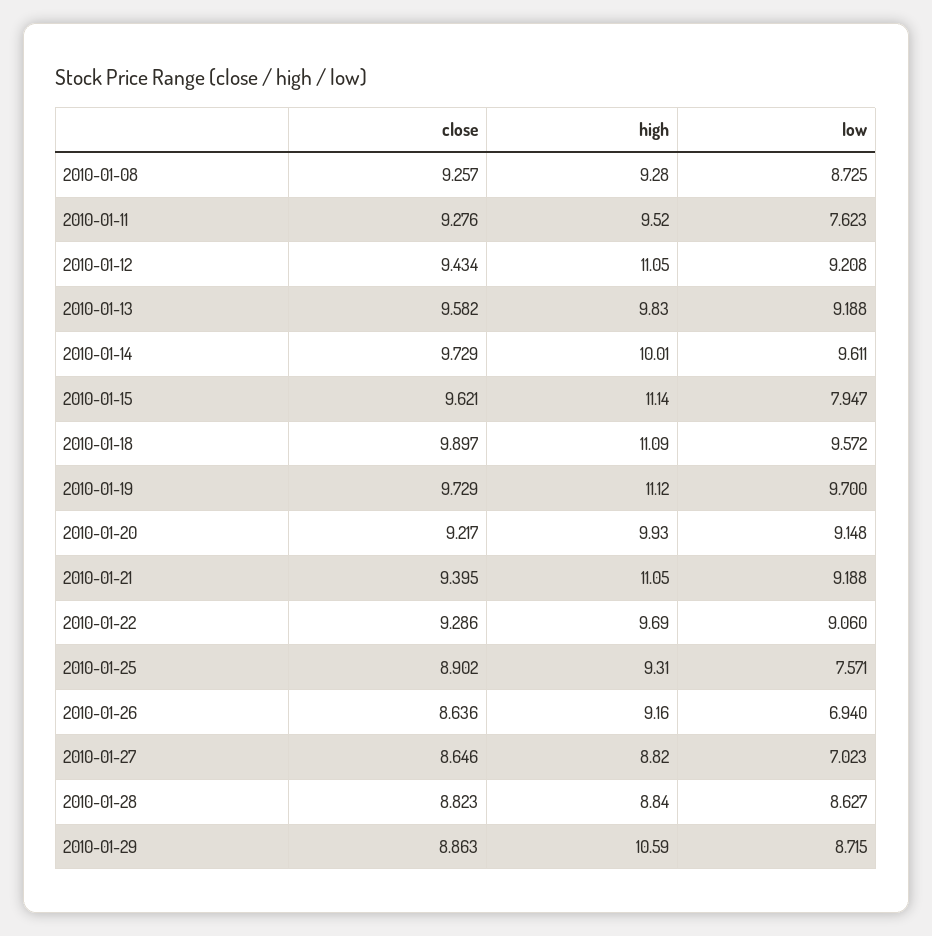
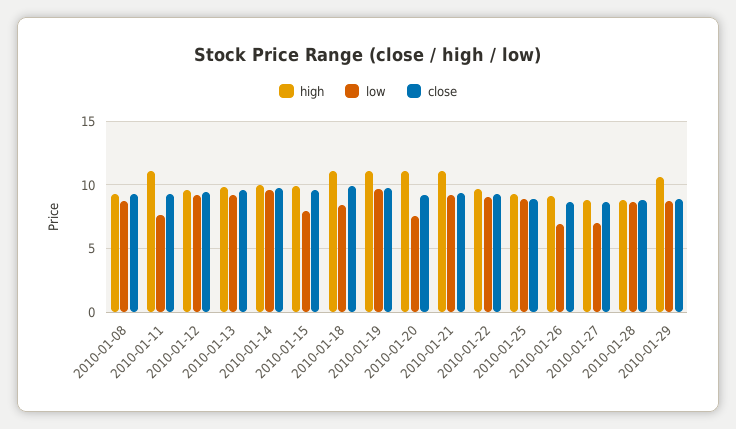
high, 2010-01-11: 9.52 -> 11
high, 2010-01-12: 11.05 -> 9.5
high, 2010-01-15: 11.14 -> 10
low, 2010-01-18: 9.572 -> 8.5
high, 2010-01-20: 9.93 -> 11
low, 2010-01-20: 9.148 -> 7.5
low, 2010-01-25: 7.571 -> 9

